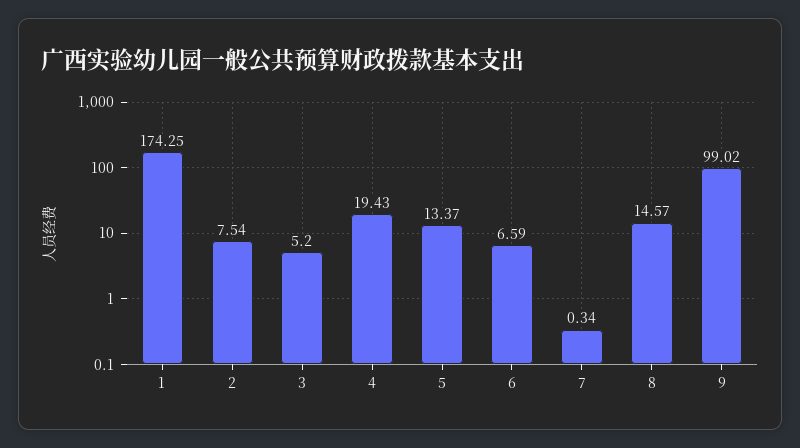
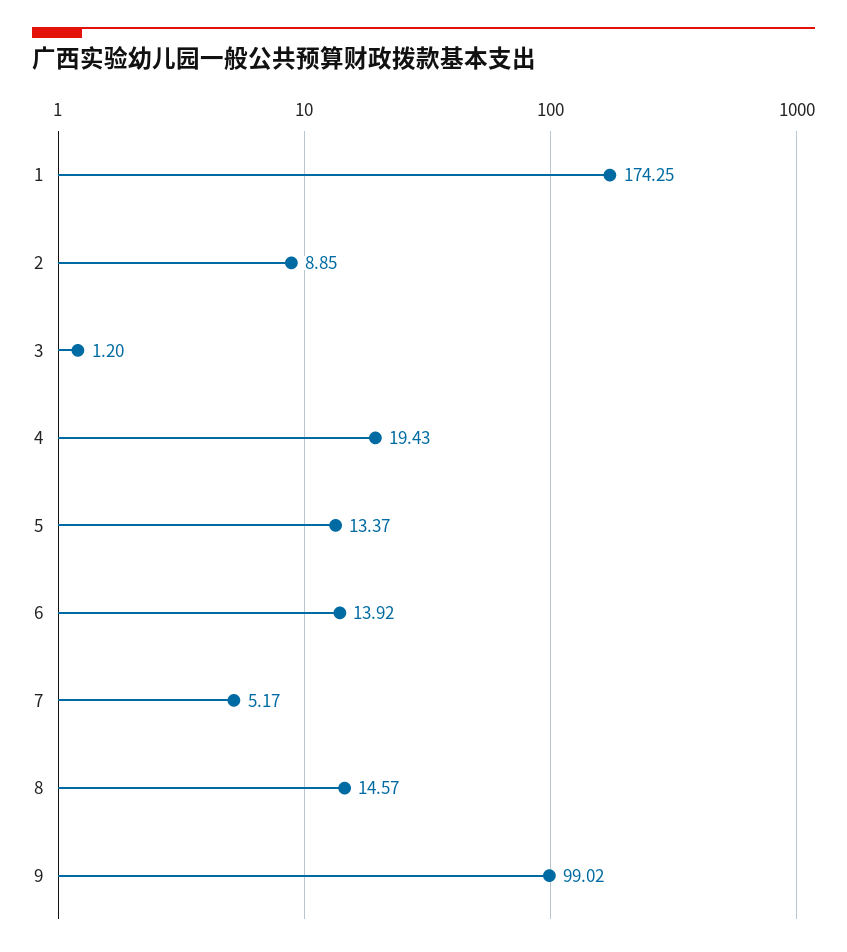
2: 7.54 -> 8.85
3: 5.2 -> 1.2
6: 6.59 -> 13.92
7: 0.34 -> 5.17

